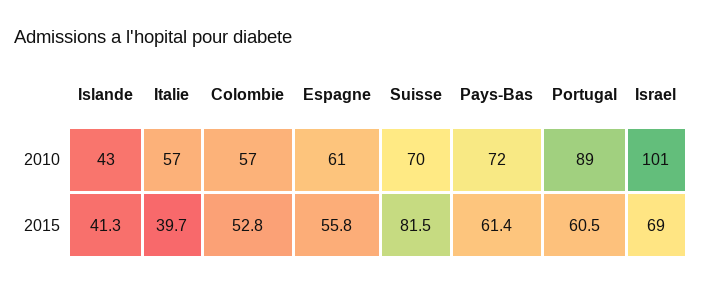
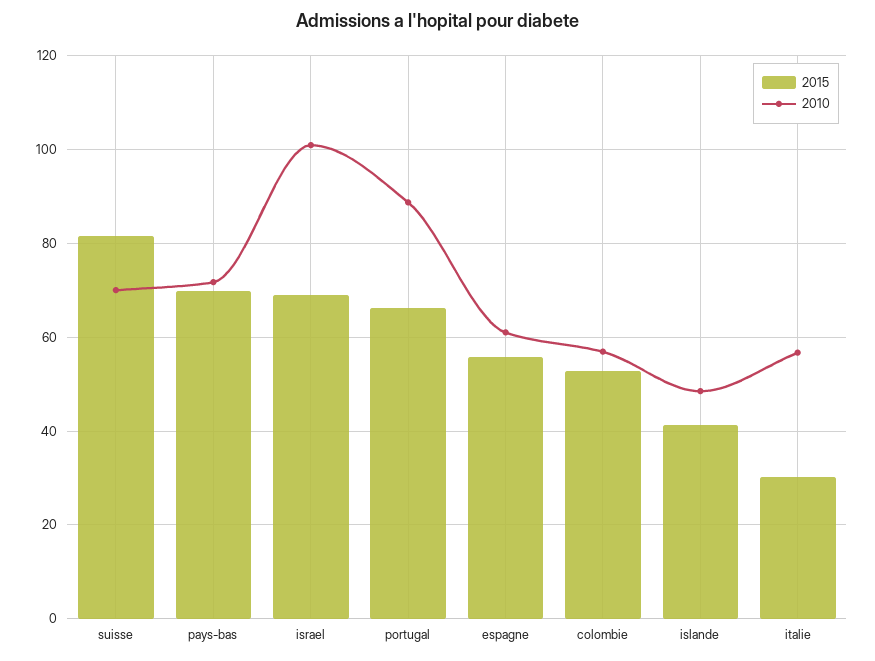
2010, Islande: 43 -> 48
2015, Italie: 39.7 -> 30
2015, Pays-Bas: 61.4 -> 70
2015, Portugal: 60.5 -> 66

